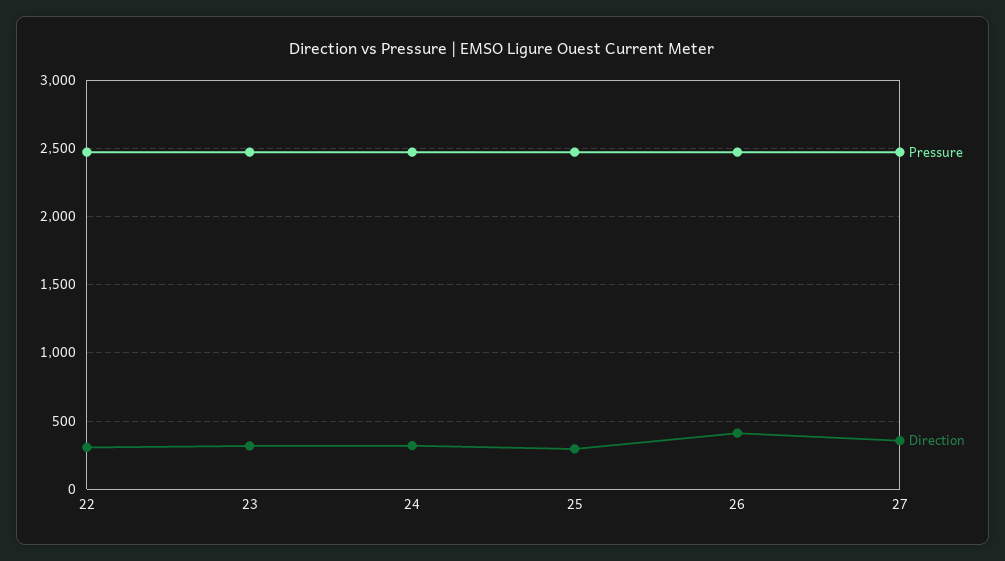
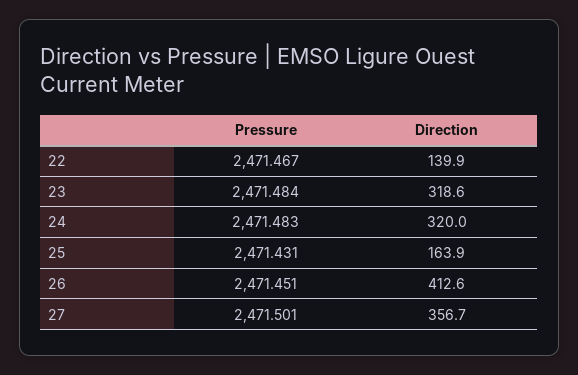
Direction, 22: 300 -> 139.9
Direction, 25: 300 -> 163.9

